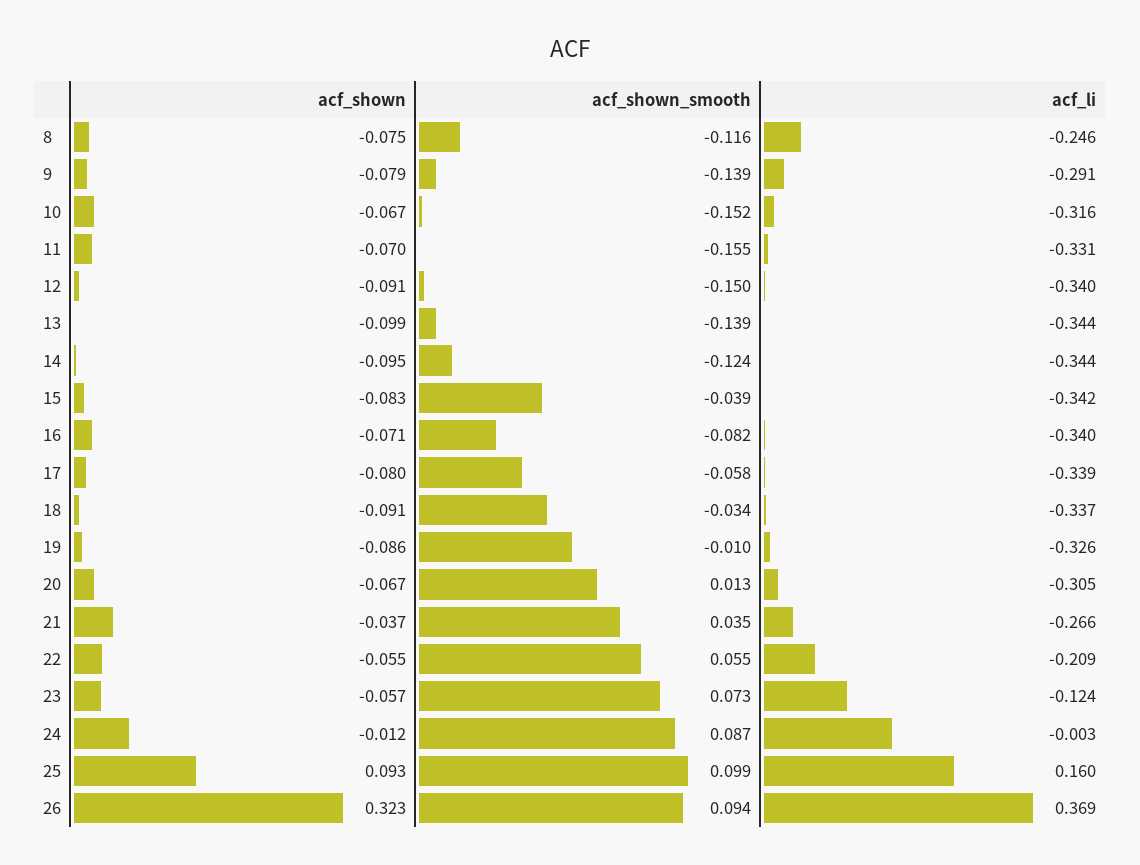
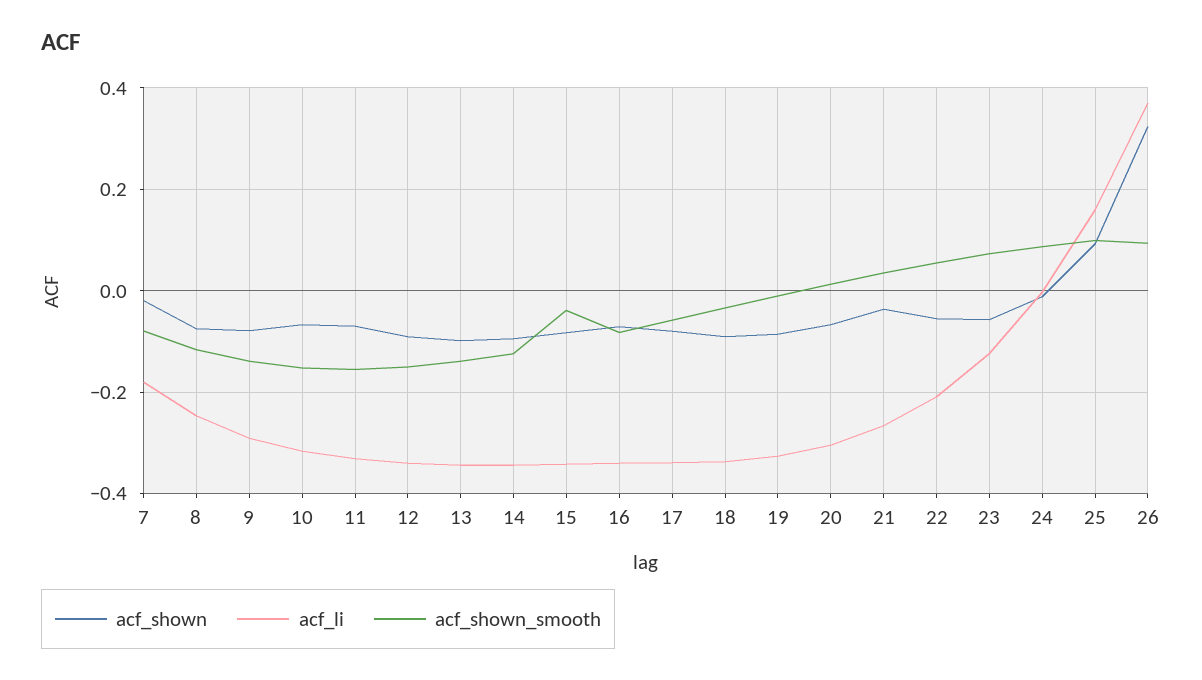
acf_shown, 7: none -> -0.02
acf_li, 7: none -> -0.18
acf_shown_smooth, 7: none -> -0.08

